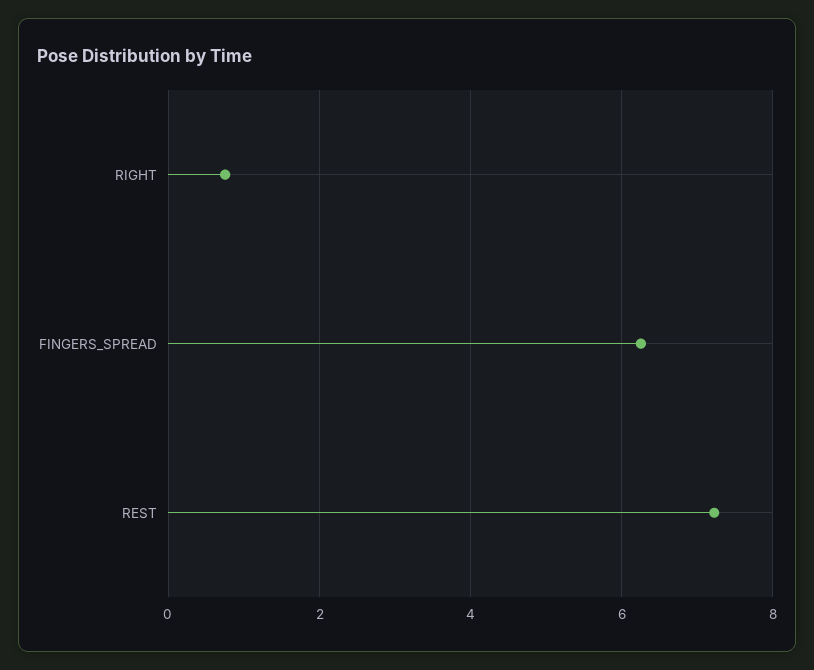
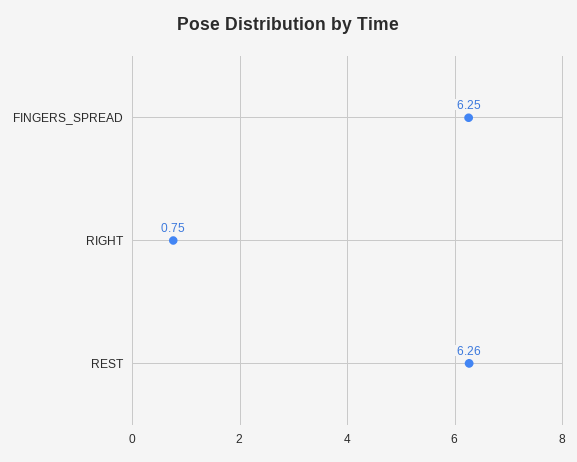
REST: 7.2 -> 6.26

